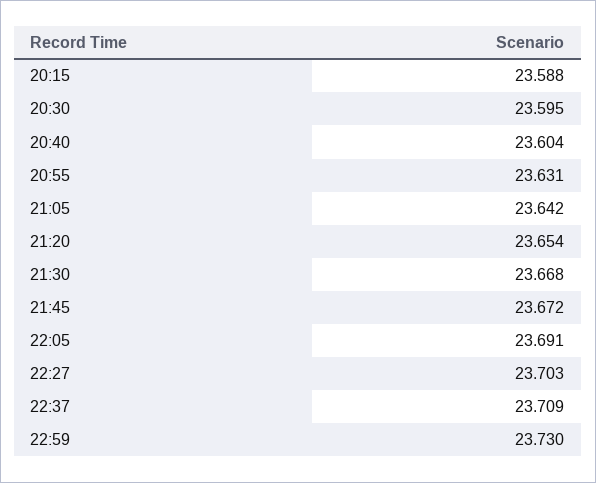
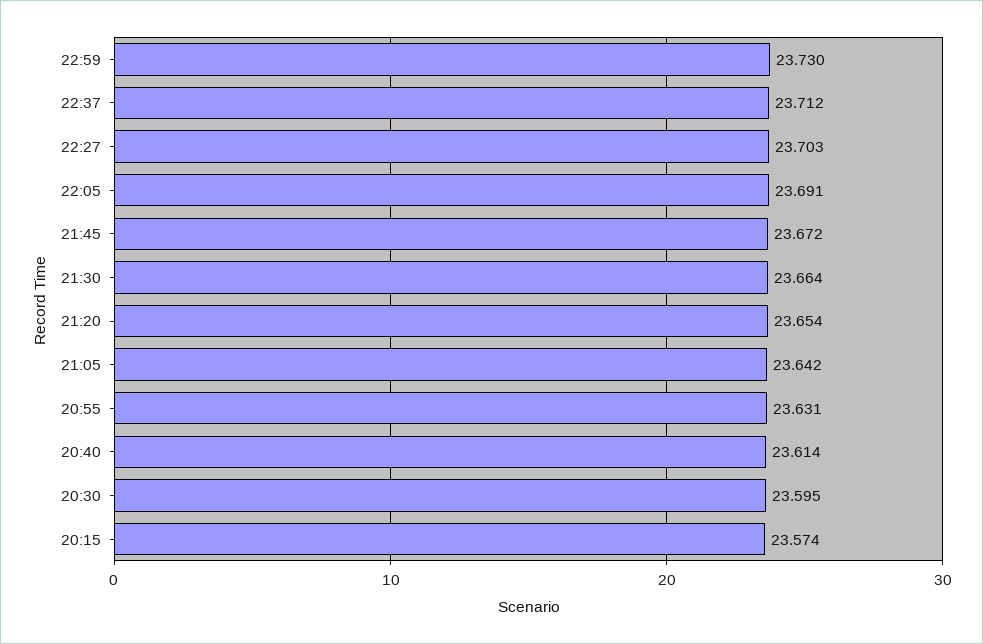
20:15: 23.588 -> 23.574
20:40: 23.604 -> 23.614
21:30: 23.668 -> 23.664
22:37: 23.709 -> 23.712

